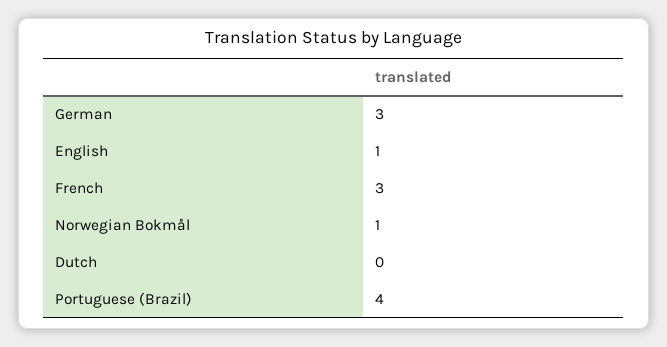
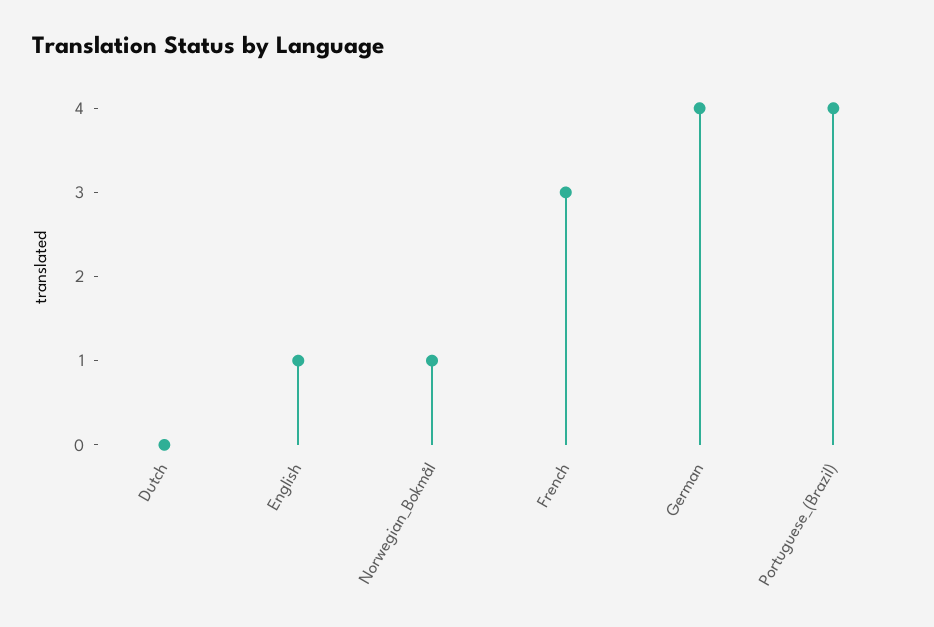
German: 3 -> 4

